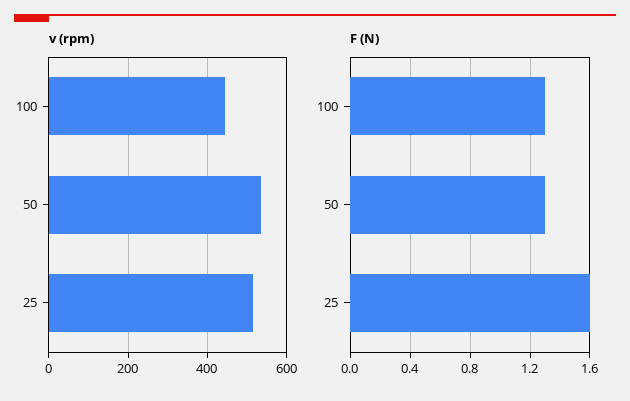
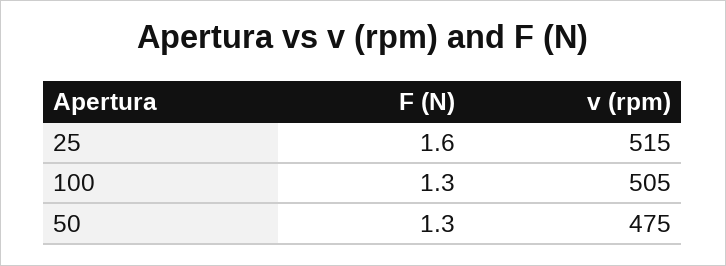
v (rpm), 100: 440 -> 505
v (rpm), 50: 540 -> 475

